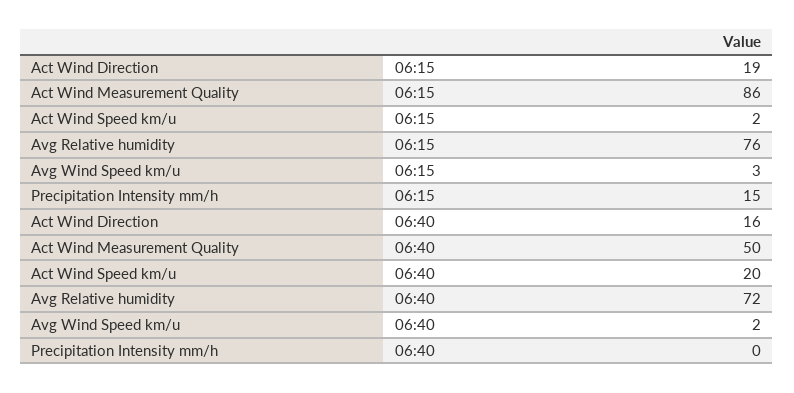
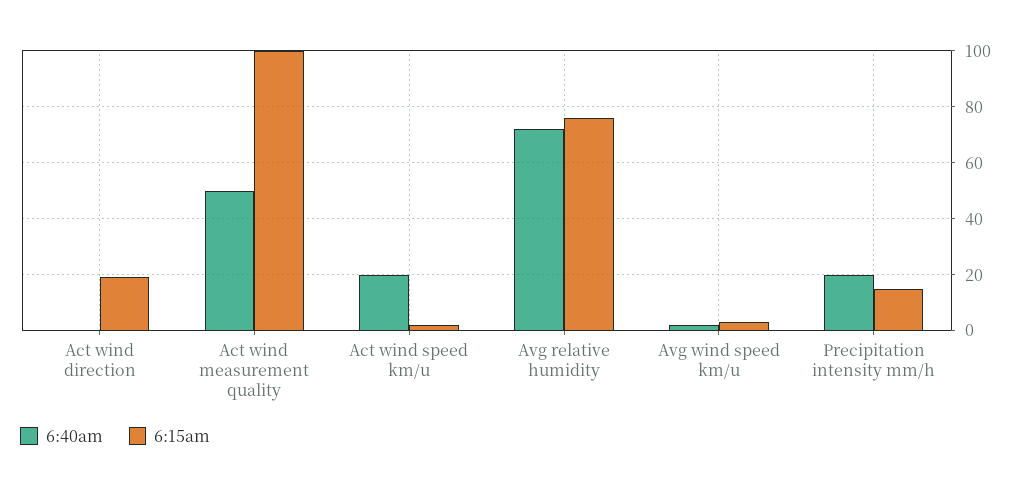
06:15, Act Wind Measurement Quality: 86 -> 100
06:40, Act Wind Direction: 16 -> 0
06:40, Precipitation Intensity mm/h: 0 -> 20

